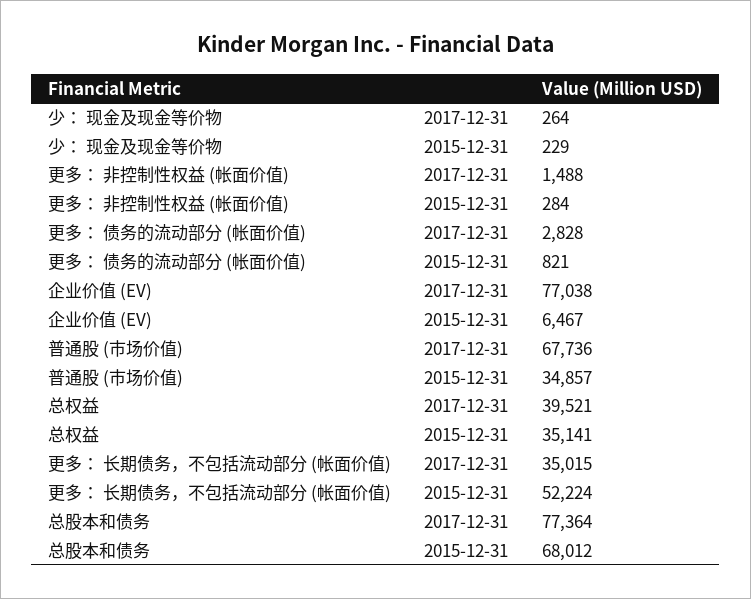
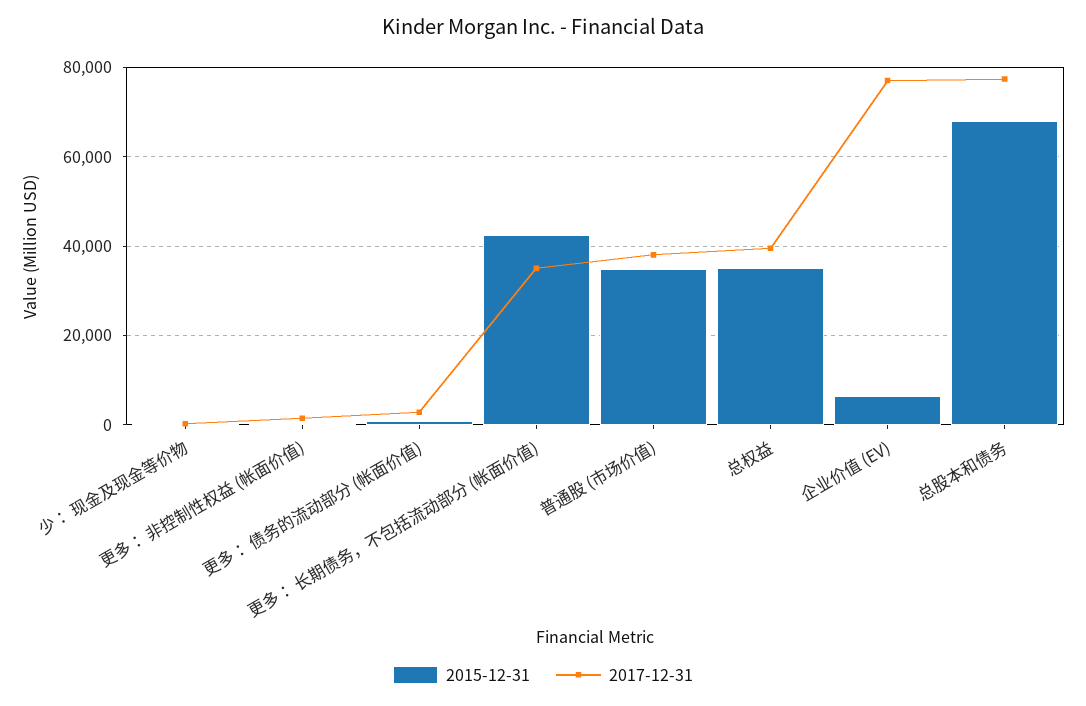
2017-12-31, 普通股 (市场价值): 67736 -> 38000
2015-12-31, 更多： 长期债务，不包括流动部分 (帐面价值): 52224 -> 42000

